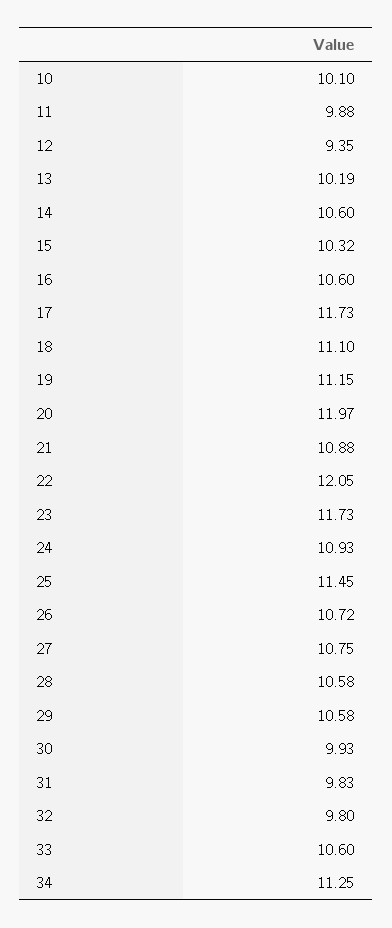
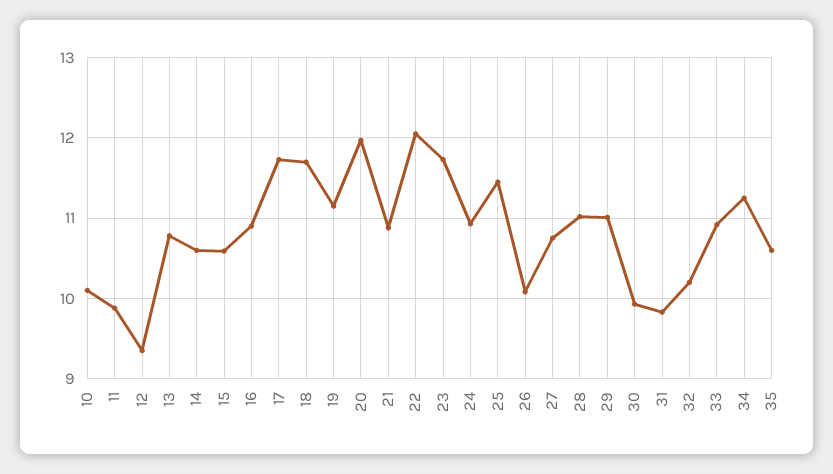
13: 10.19 -> 10.8
15: 10.32 -> 10.6
16: 10.6 -> 10.9
18: 11.1 -> 11.7
26: 10.72 -> 10.1
28: 10.58 -> 11
29: 10.58 -> 11
32: 9.8 -> 10.2
33: 10.6 -> 10.9
35: none -> 10.6

